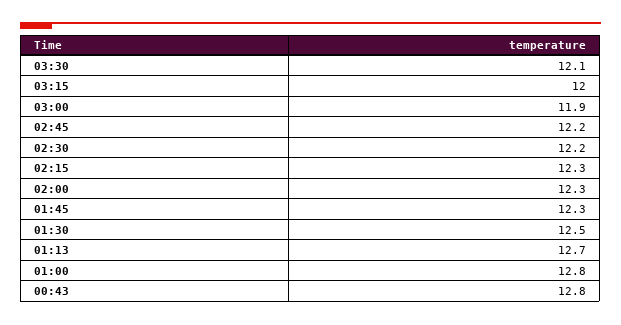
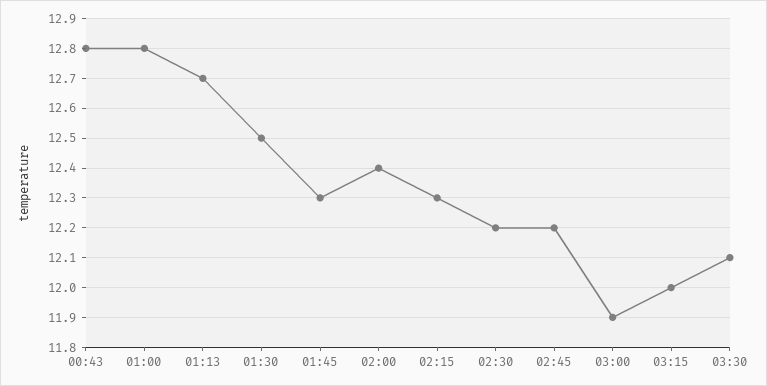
02:00: 12.3 -> 12.4

